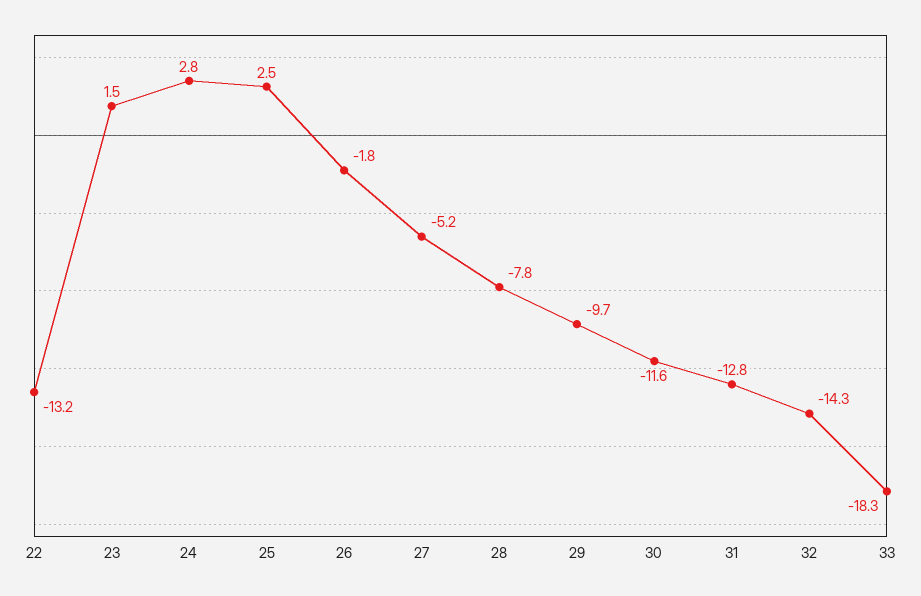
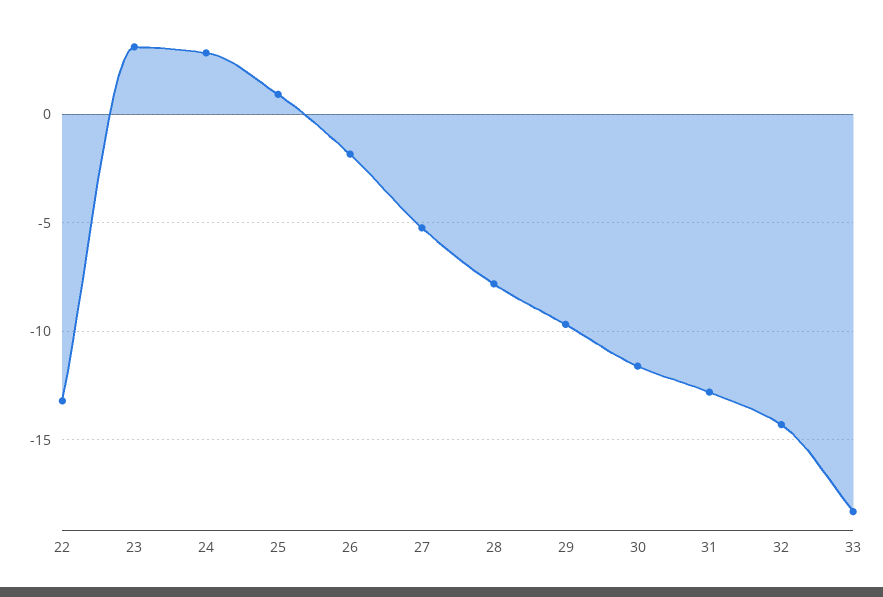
23: 1.5 -> 3
25: 2.5 -> 1

